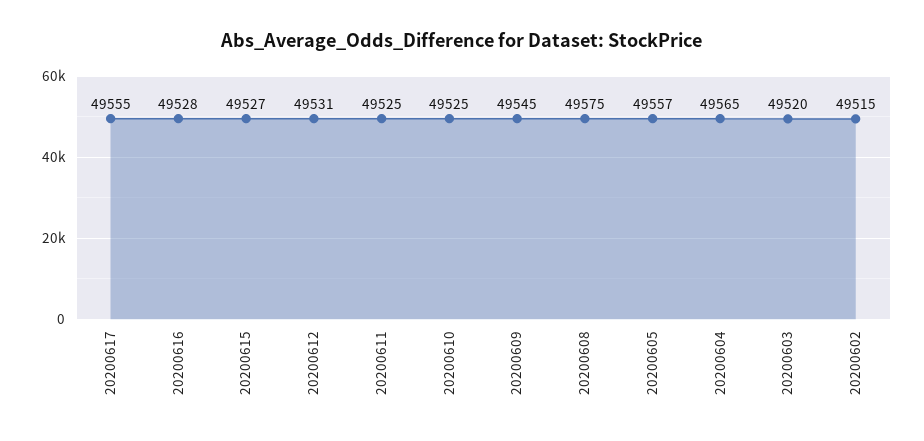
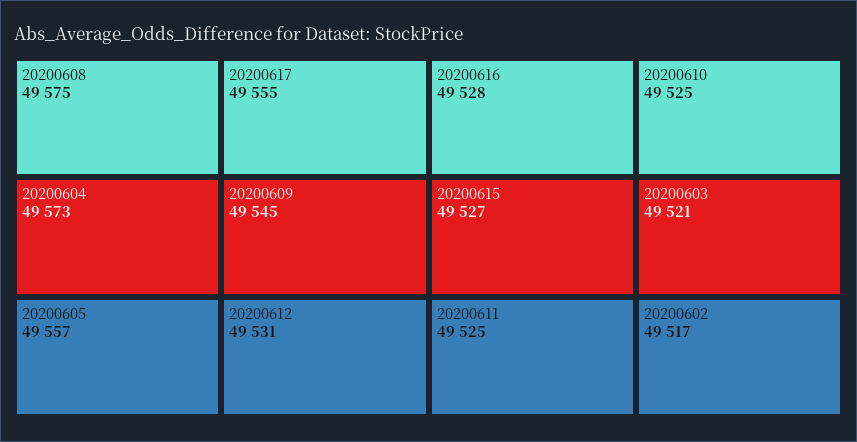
20200604: 49565 -> 49573
20200603: 49520 -> 49521
20200602: 49515 -> 49517

